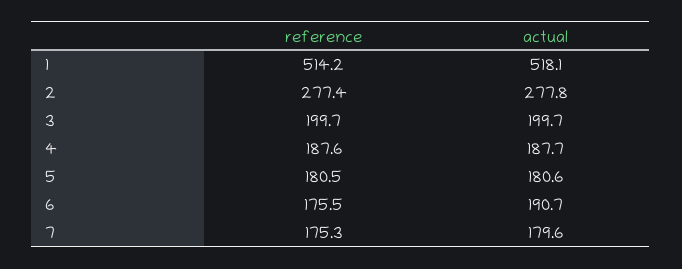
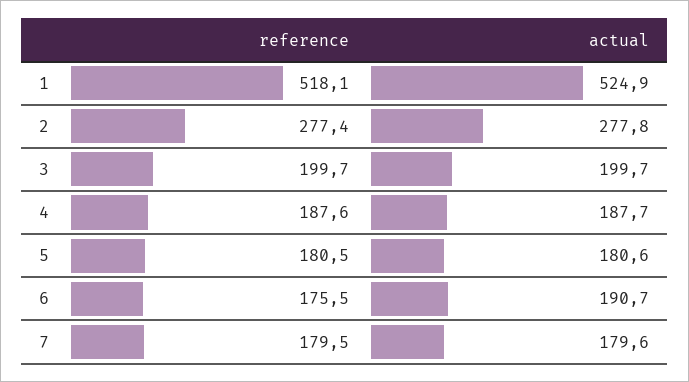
reference, 1: 514.2 -> 518.1
actual, 1: 518.1 -> 524.9
reference, 7: 175.3 -> 179.5

